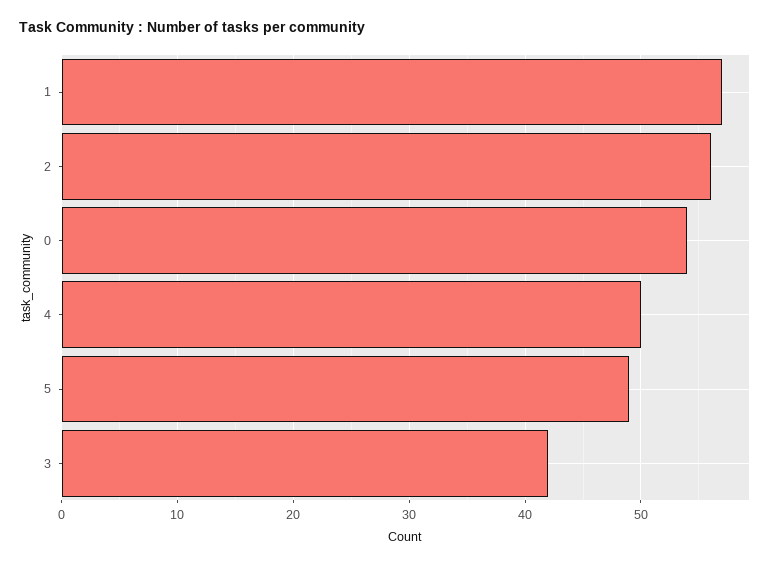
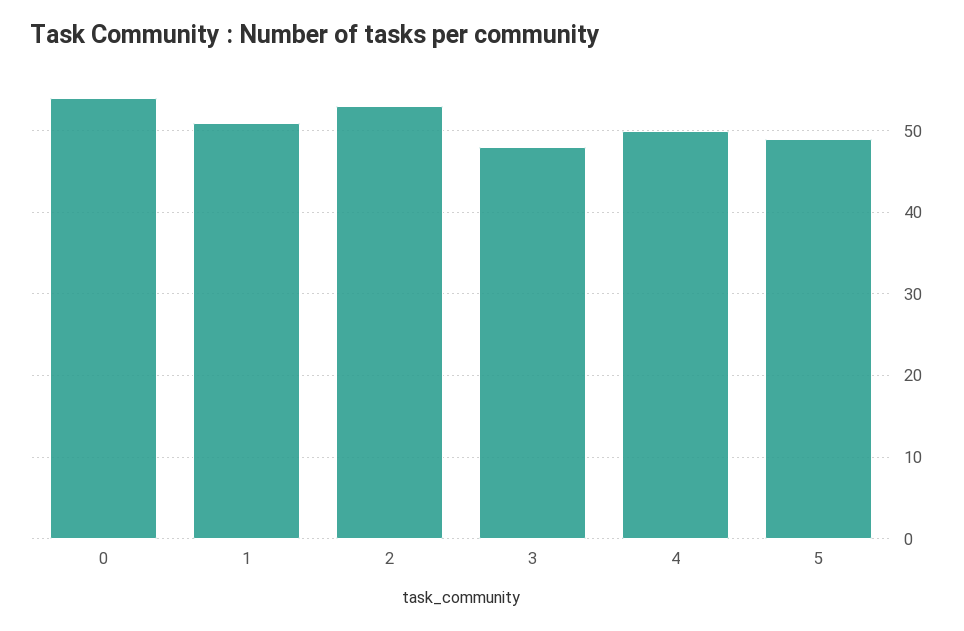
1: 57 -> 51
2: 56 -> 53
3: 42 -> 48

